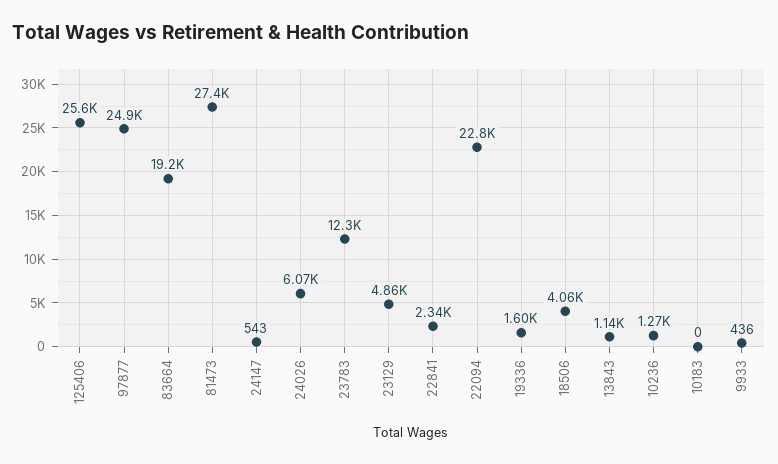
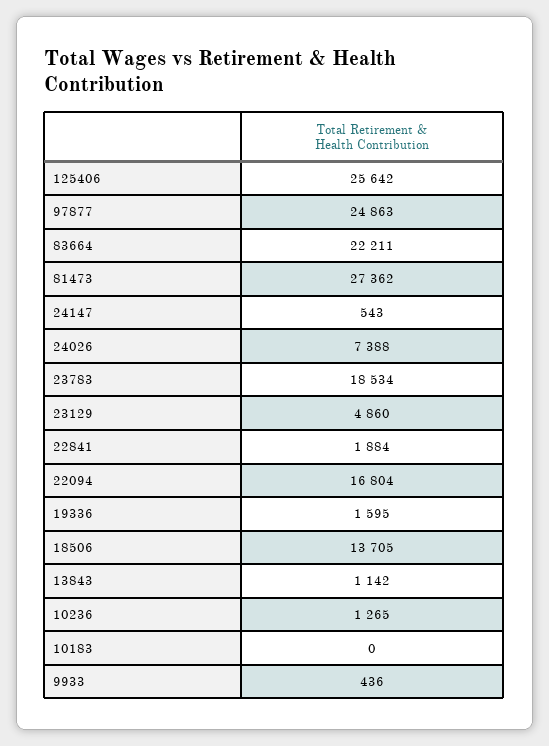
83664: 19200 -> 22211
24026: 6070 -> 7388
23783: 12300 -> 18534
22841: 2340 -> 1884
22094: 22800 -> 16804
18506: 4060 -> 13705

